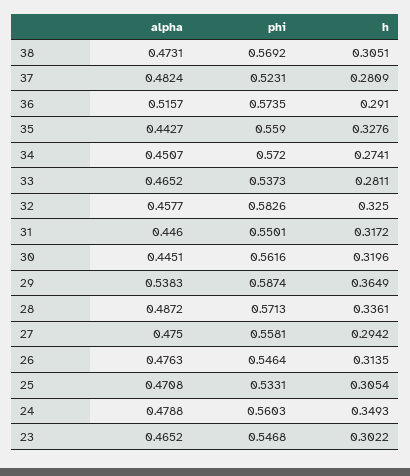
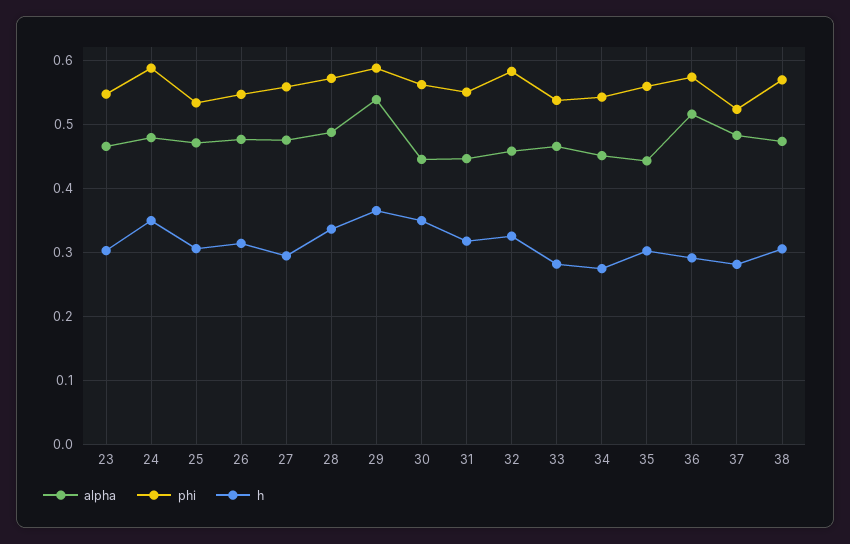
h, 35: 0.3276 -> 0.3
phi, 34: 0.572 -> 0.54
h, 30: 0.3196 -> 0.35
phi, 24: 0.5603 -> 0.59

